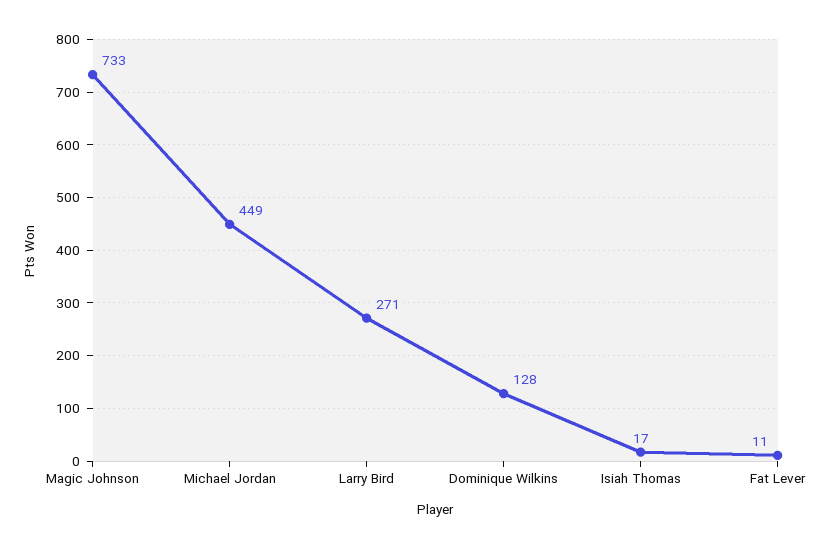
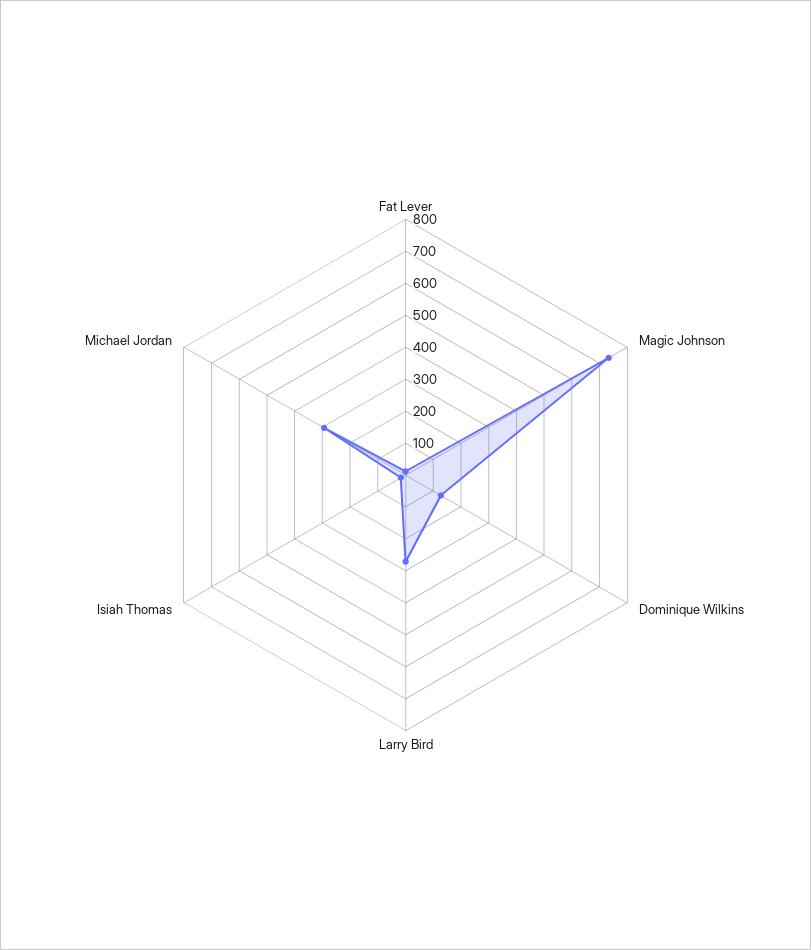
Michael Jordan: 449 -> 300

